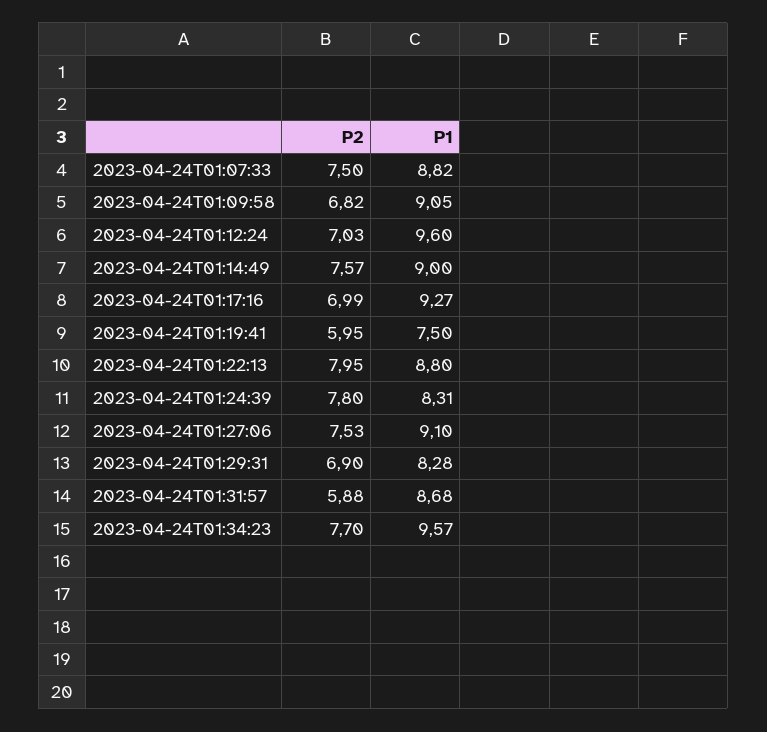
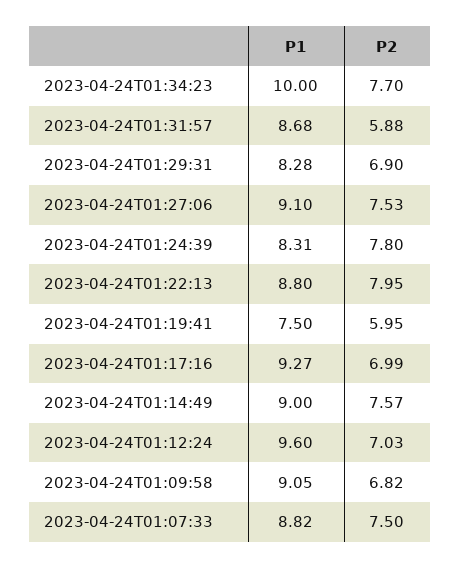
P1, 2023-04-24T01:34:23: 9.57 -> 10

